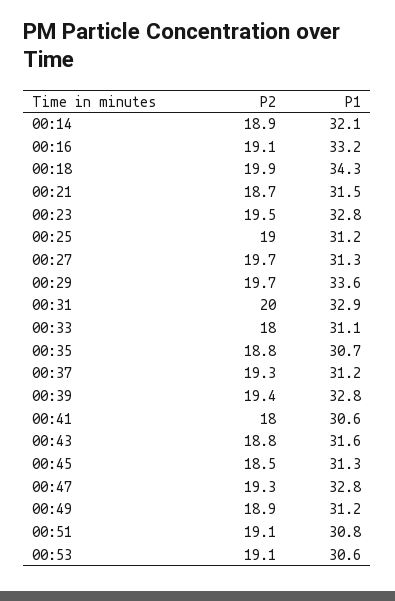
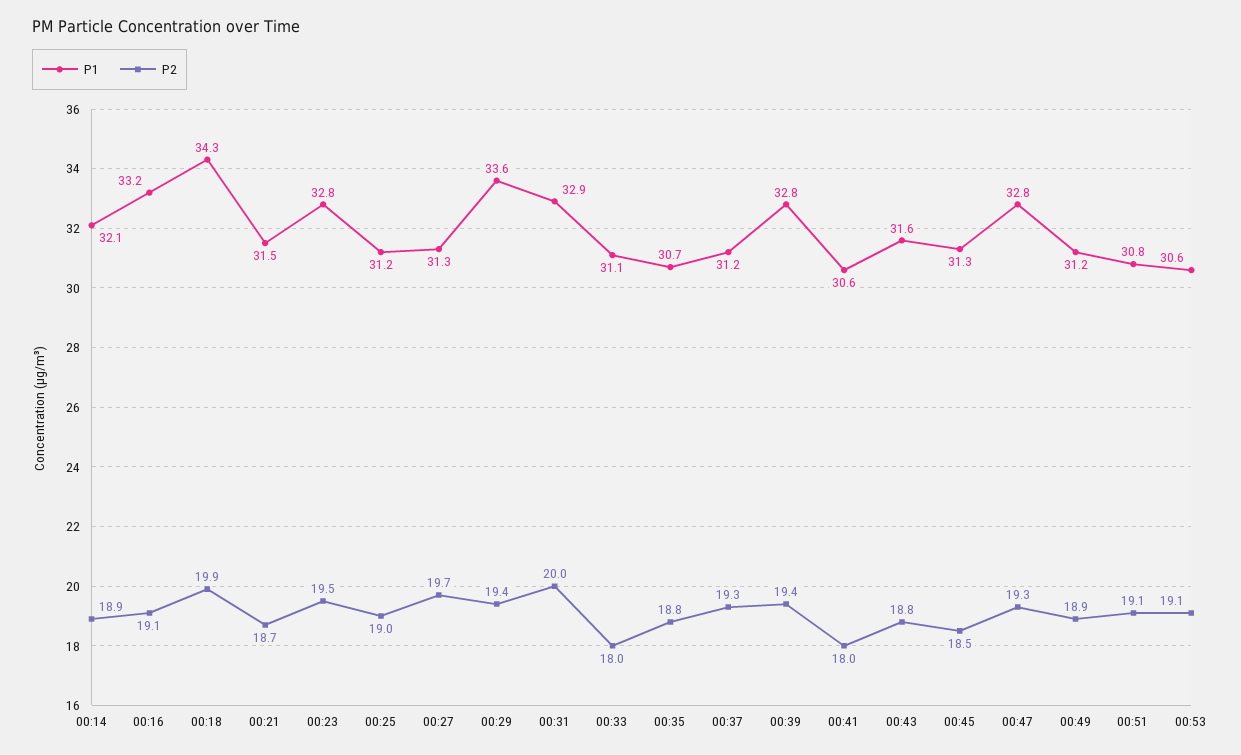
P2, 00:29: 19.7 -> 19.4

